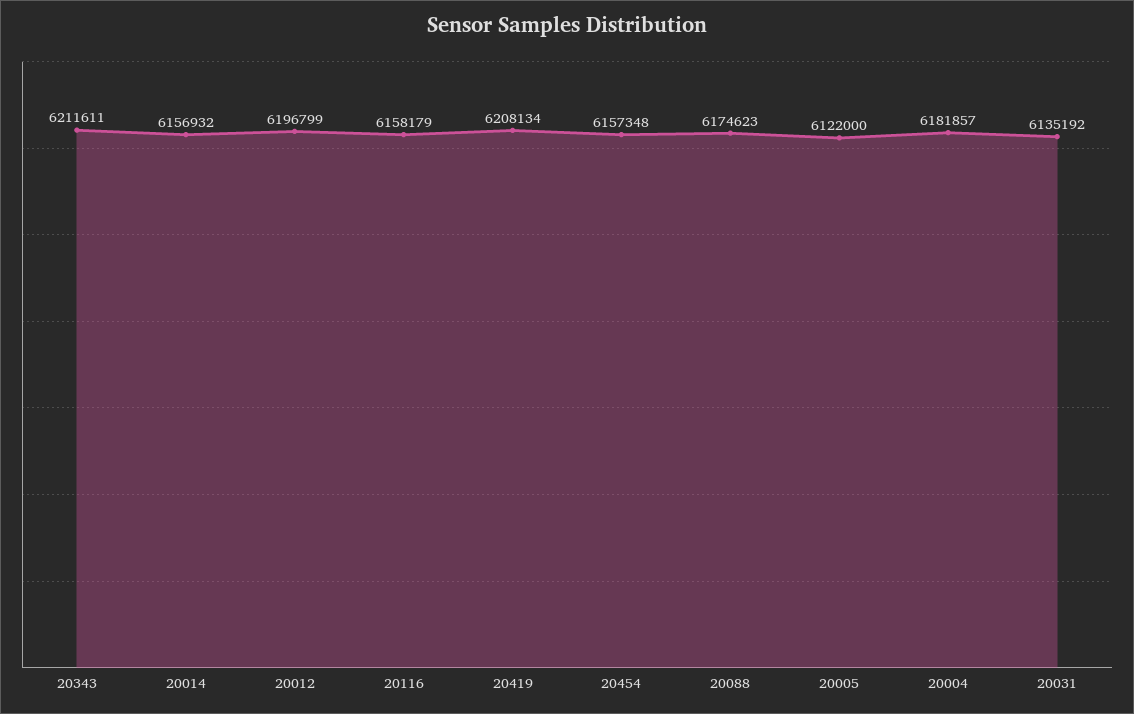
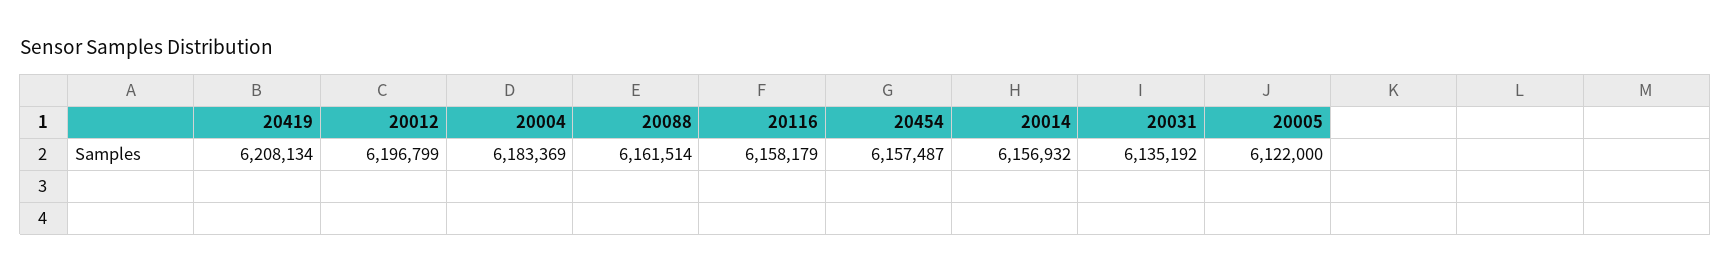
20343: 6211611 -> none
20454: 6157348 -> 6157487
20088: 6174623 -> 6161514
20004: 6181857 -> 6183369

